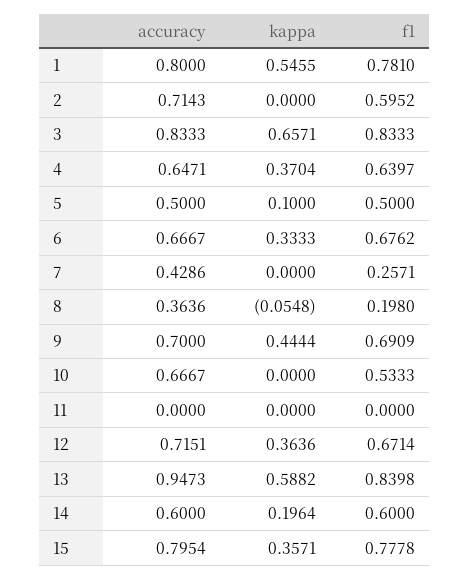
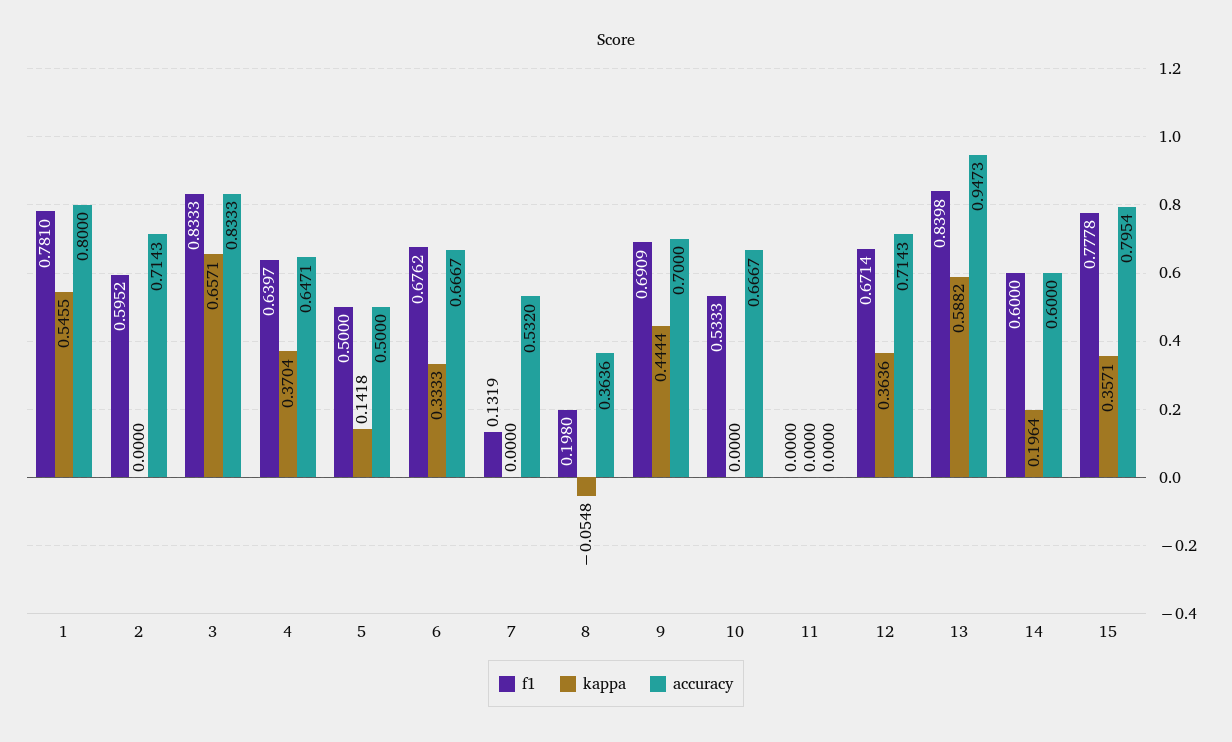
kappa, 5: 0.1 -> 0.1418
accuracy, 7: 0.4286 -> 0.532
f1, 7: 0.2571 -> 0.1319
accuracy, 12: 0.7151 -> 0.7143

